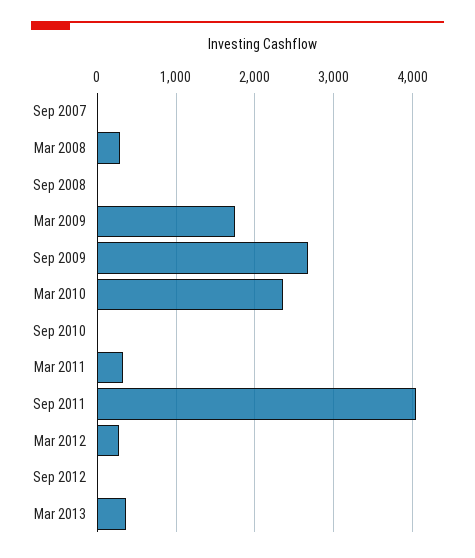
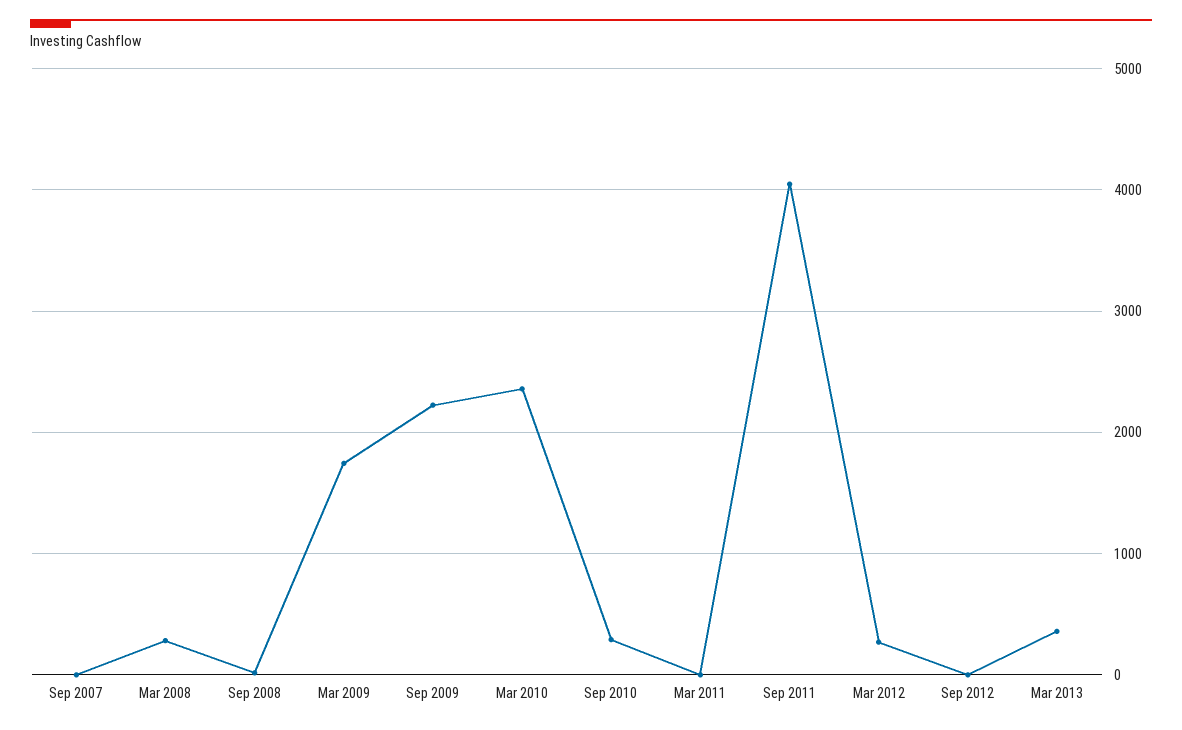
Sep 2009: 2700 -> 2200
Sep 2010: 0 -> 300
Mar 2011: 300 -> 0

